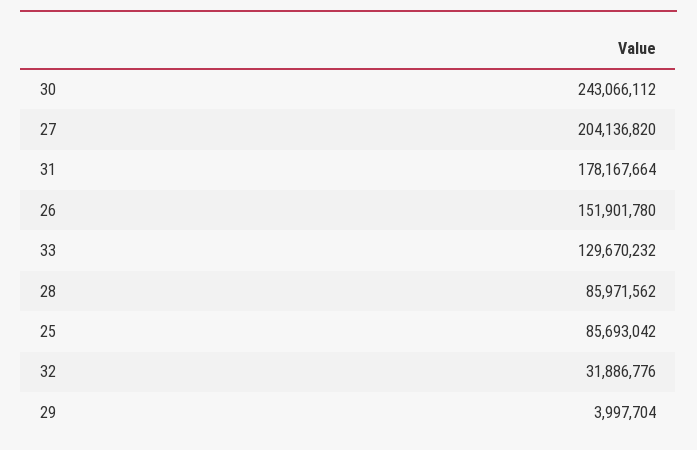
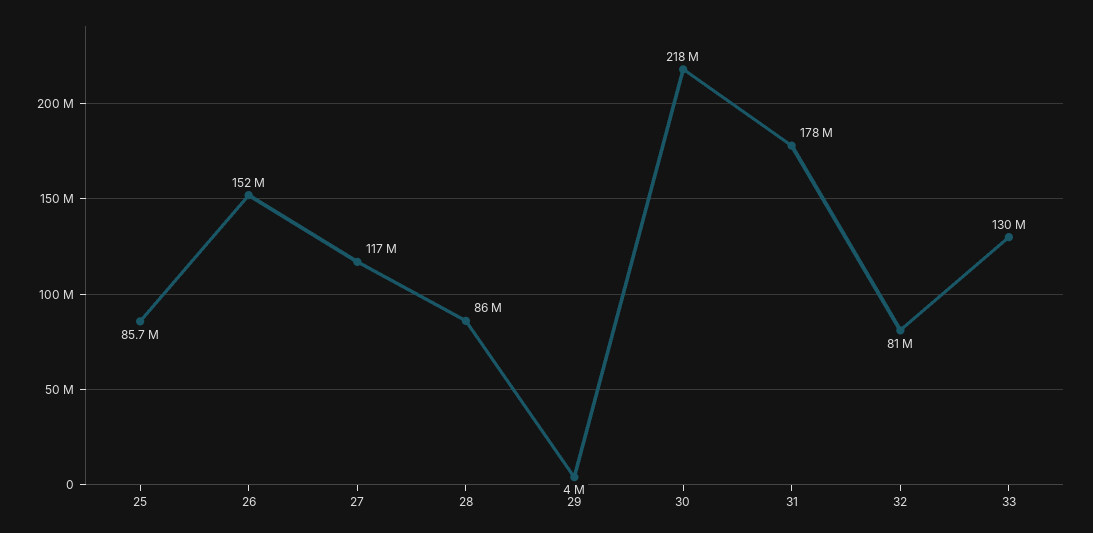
30: 243066112 -> 218000000
27: 204136820 -> 117000000
32: 31886776 -> 81000000

